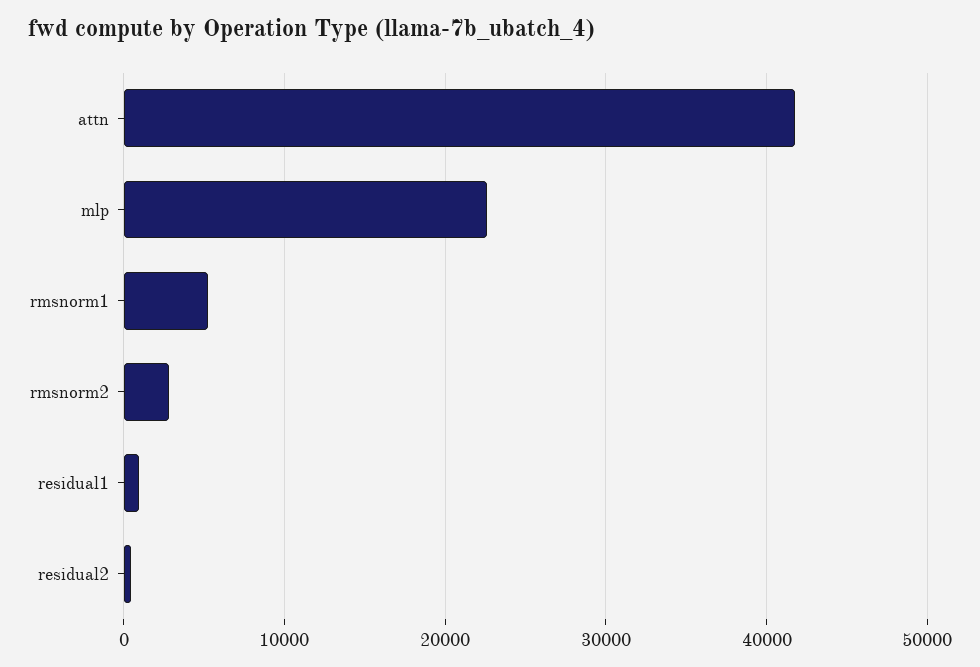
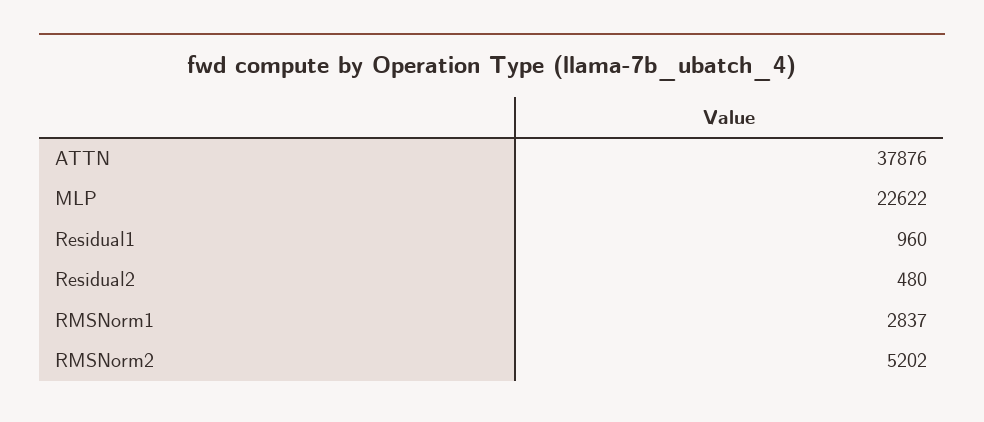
attn: 42000 -> 37876
rmsnorm1: 5000 -> 2837
rmsnorm2: 3000 -> 5202

